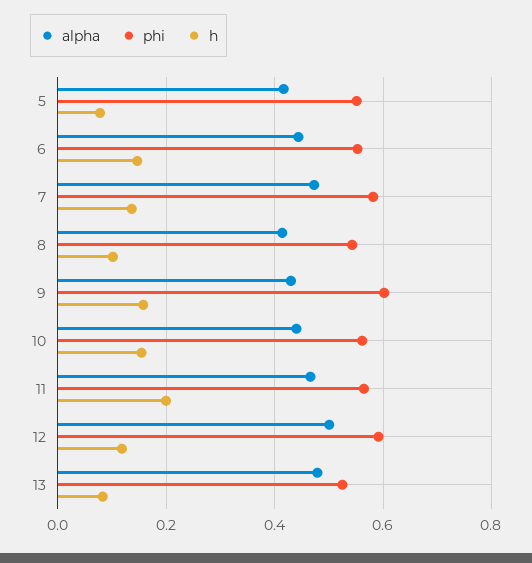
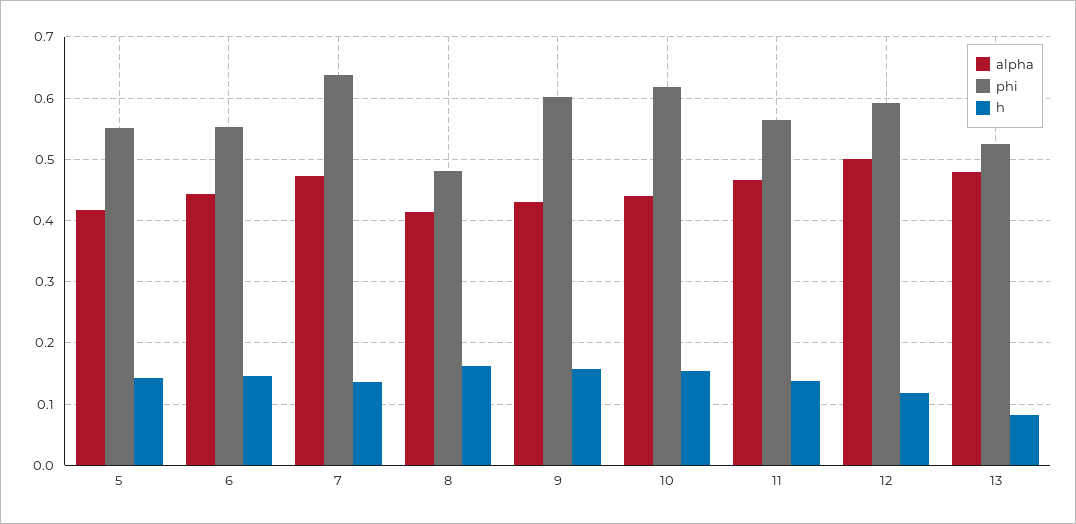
h, 5: 0.08 -> 0.14
phi, 7: 0.58 -> 0.64
phi, 8: 0.54 -> 0.48
h, 8: 0.1 -> 0.16
phi, 10: 0.56 -> 0.62
h, 11: 0.2 -> 0.14

